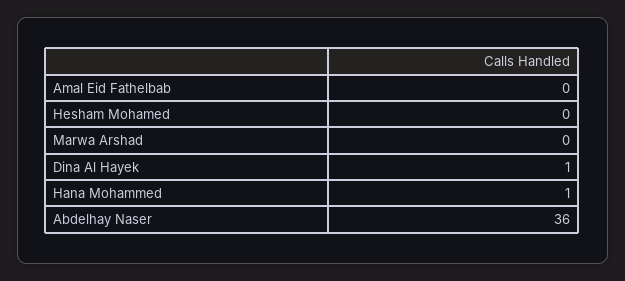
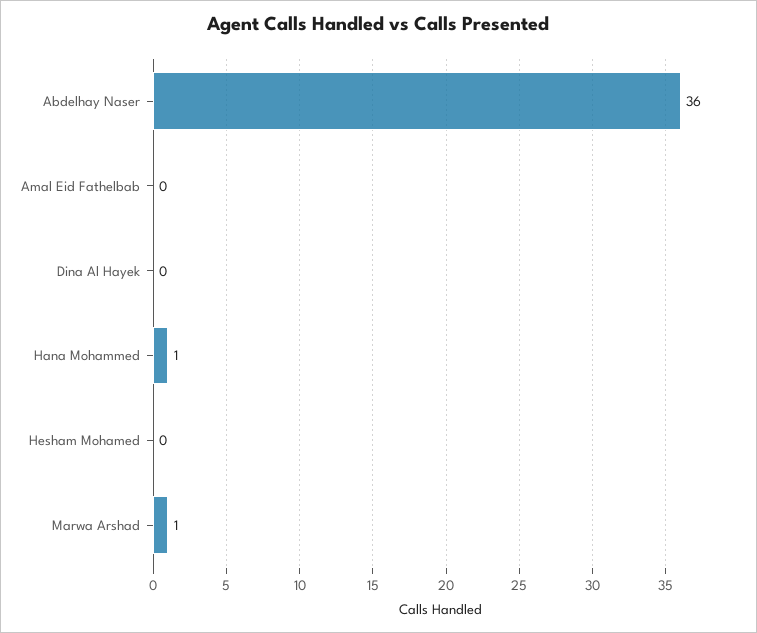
Marwa Arshad: 0 -> 1
Dina Al Hayek: 1 -> 0

